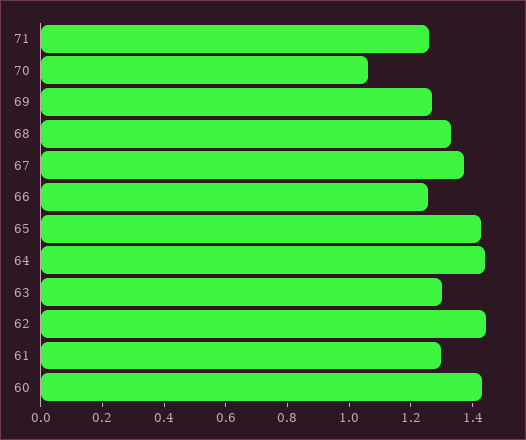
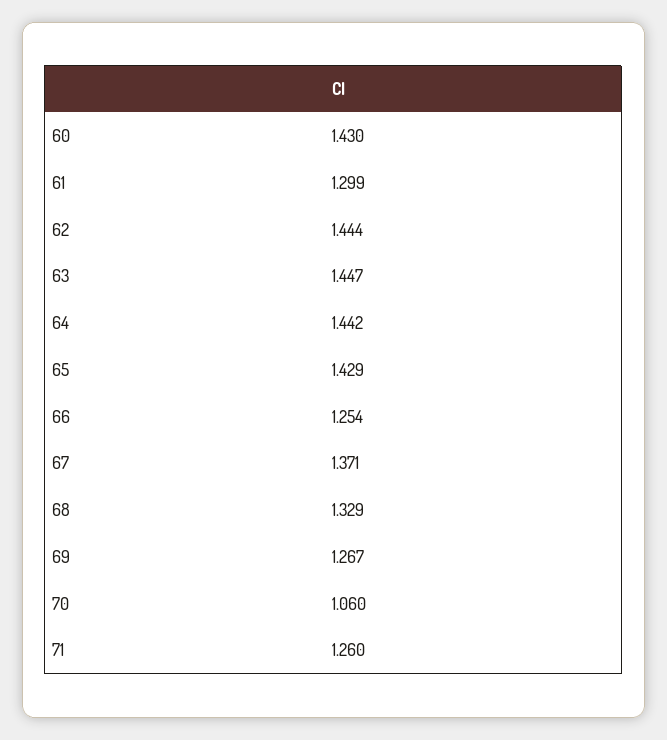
63: 1.3 -> 1.447

